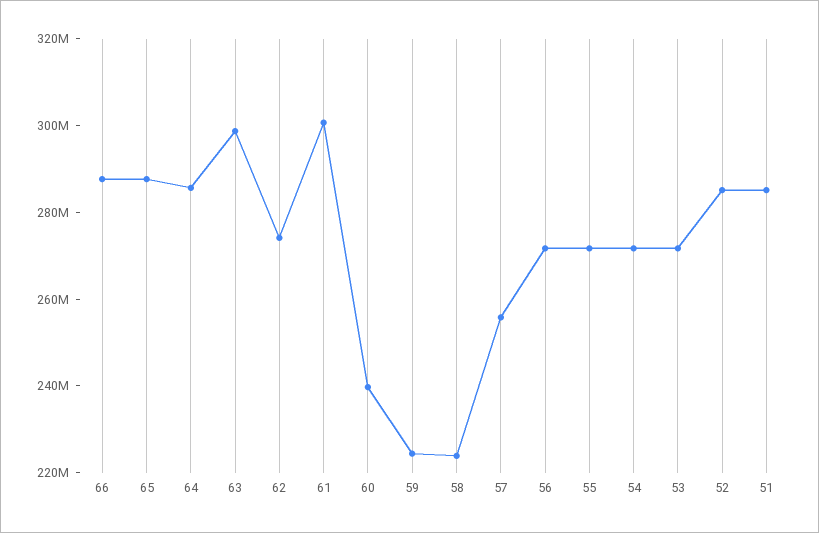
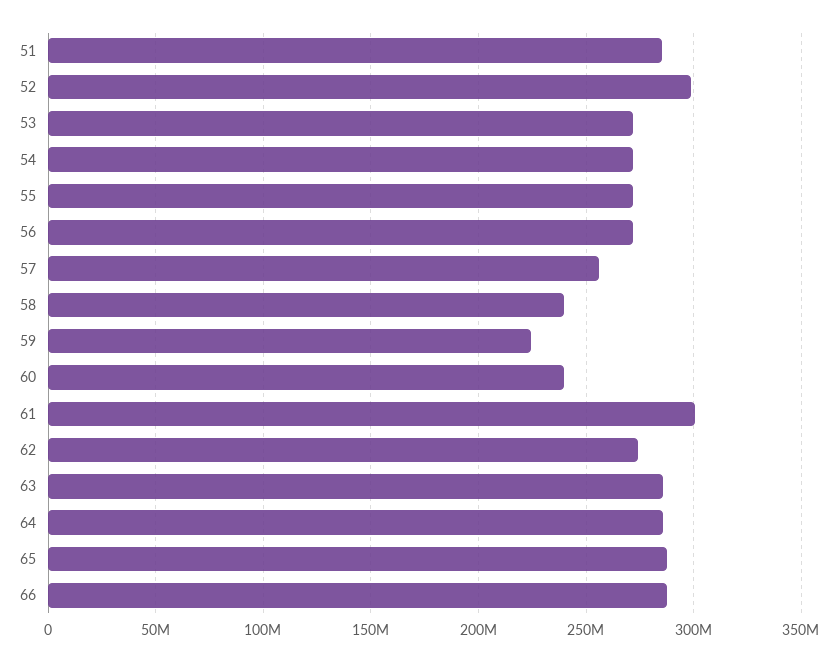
63: 300000000 -> 285000000
58: 225000000 -> 240000000
52: 285000000 -> 300000000

